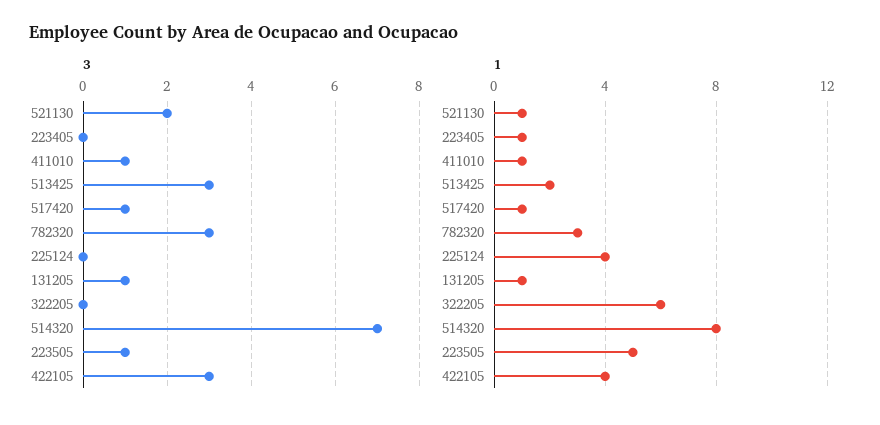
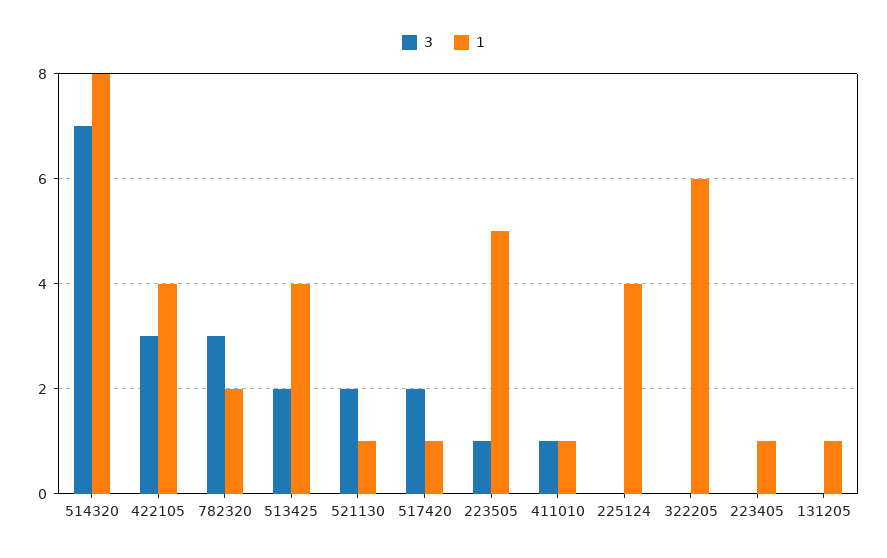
3, 513425: 3 -> 2
3, 517420: 1 -> 2
3, 131205: 1 -> 0
1, 513425: 2 -> 4
1, 782320: 3 -> 2

